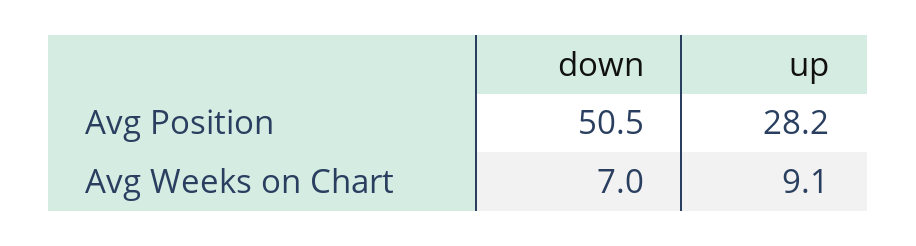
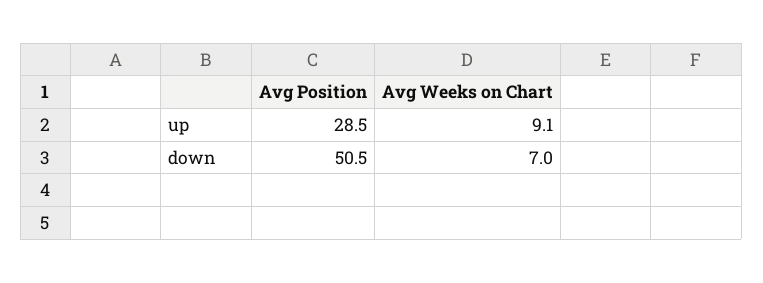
up, Avg Position: 28.2 -> 28.5

